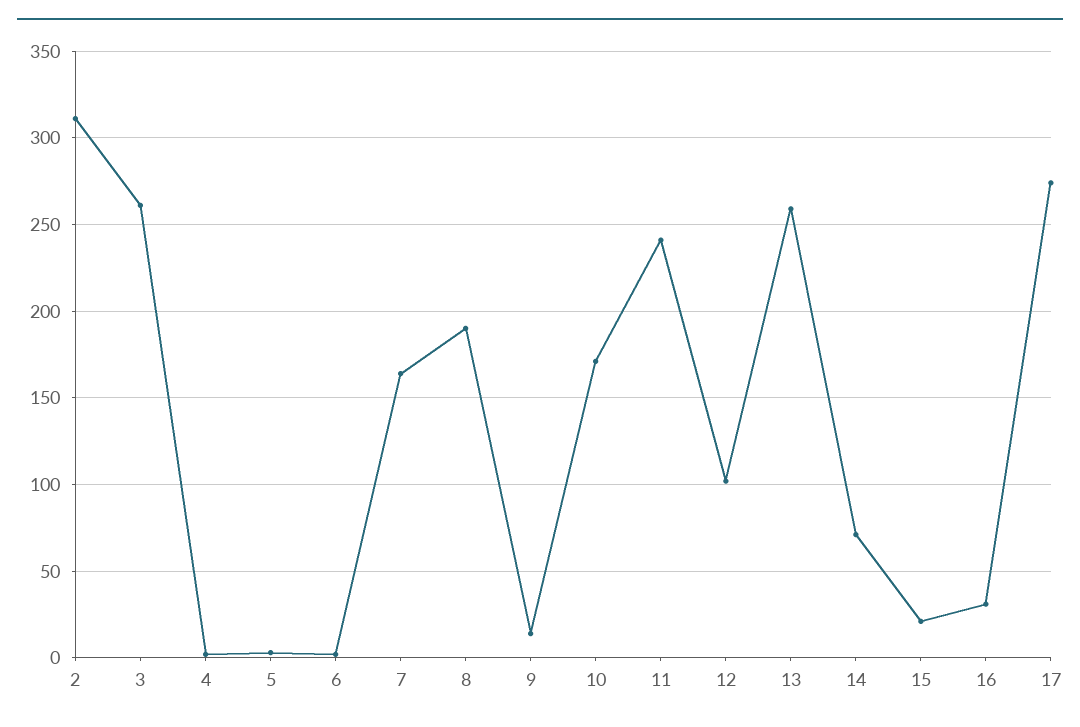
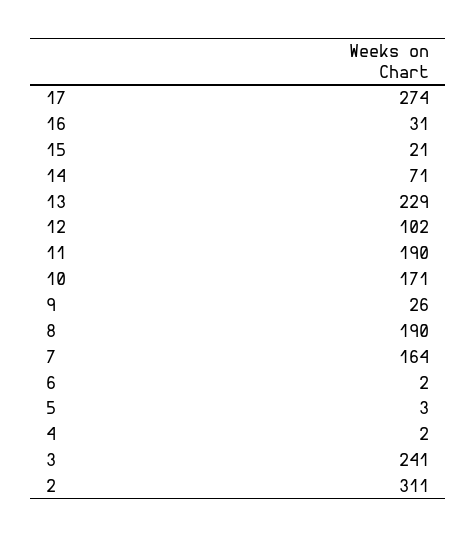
3: 260 -> 241
9: 15 -> 26
11: 240 -> 190
13: 260 -> 229

